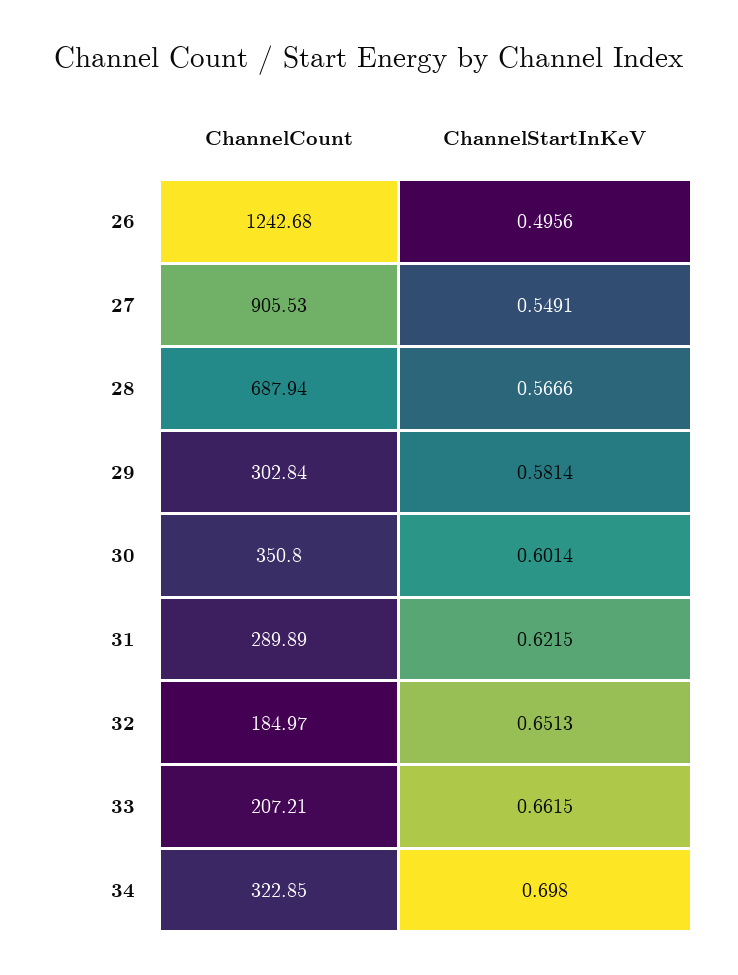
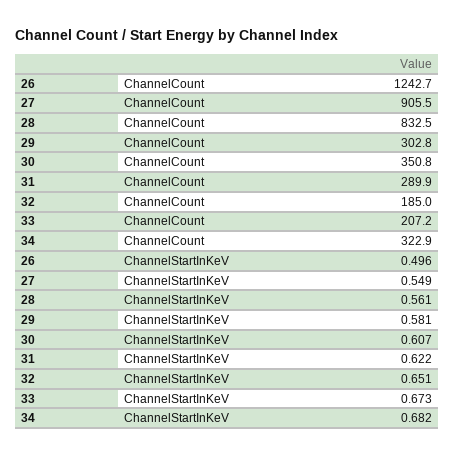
ChannelCount, 28: 687.94 -> 832.5
ChannelStartInKeV, 28: 0.5666 -> 0.561
ChannelStartInKeV, 30: 0.6014 -> 0.607
ChannelStartInKeV, 33: 0.6615 -> 0.673
ChannelStartInKeV, 34: 0.698 -> 0.682

